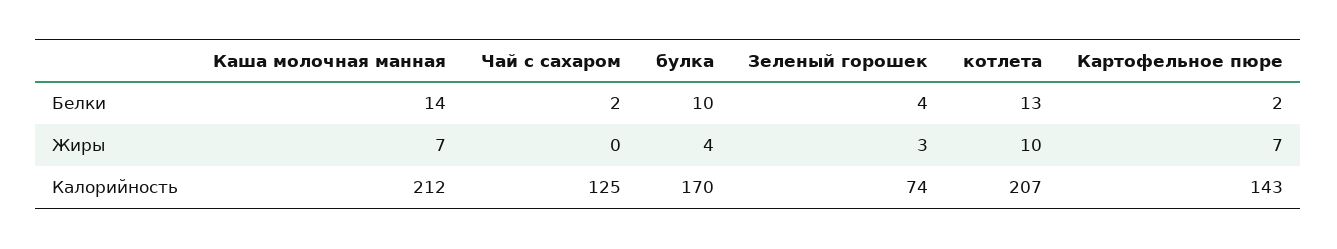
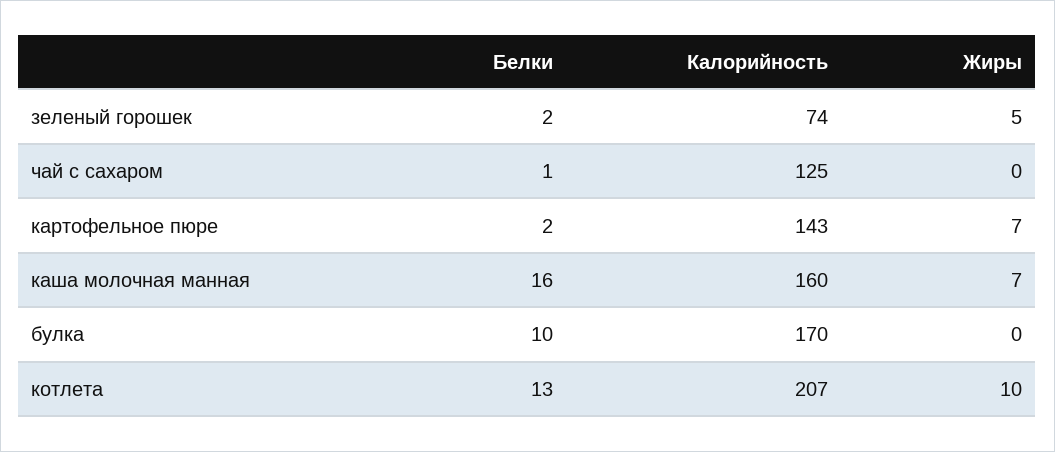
Каша молочная манная, Белки: 14 -> 16
Чай с сахаром, Белки: 2 -> 1
Зеленый горошек, Белки: 4 -> 2
булка, Жиры: 4 -> 0
Зеленый горошек, Жиры: 3 -> 5
Каша молочная манная, Калорийность: 212 -> 160

